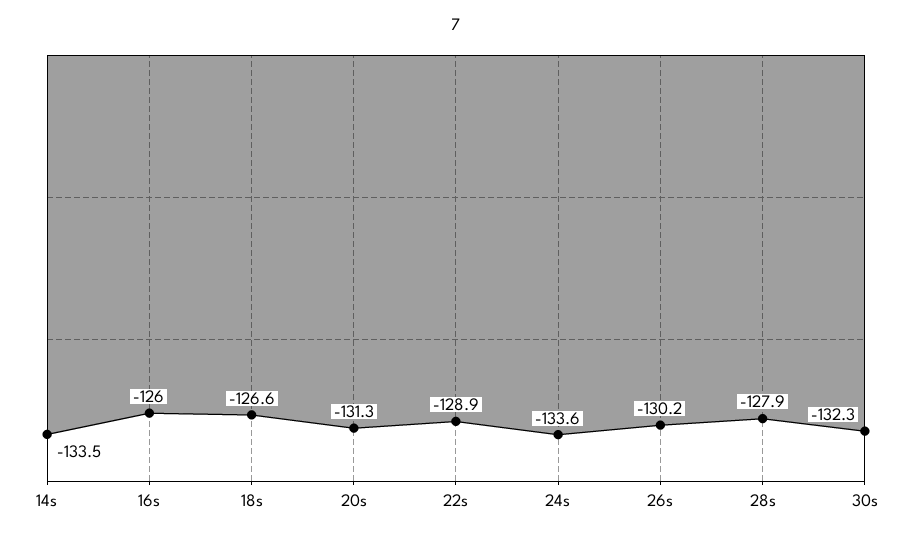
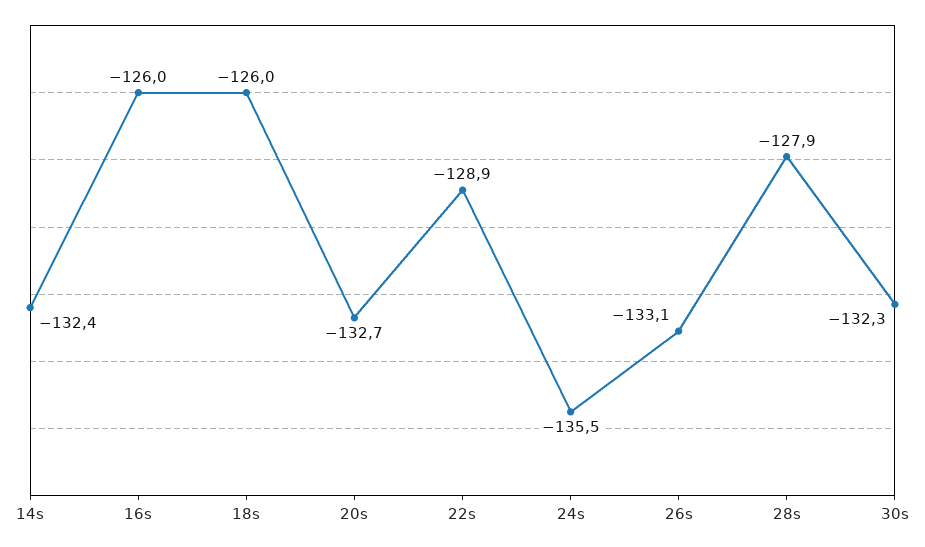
14s: -133.5 -> -132.4
18s: -126.6 -> -126
20s: -131.3 -> -132.7
24s: -133.6 -> -135.5
26s: -130.2 -> -133.1

